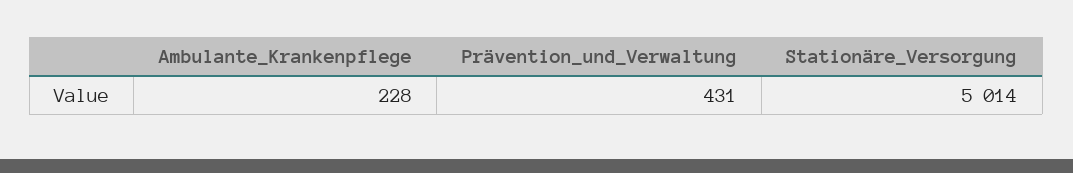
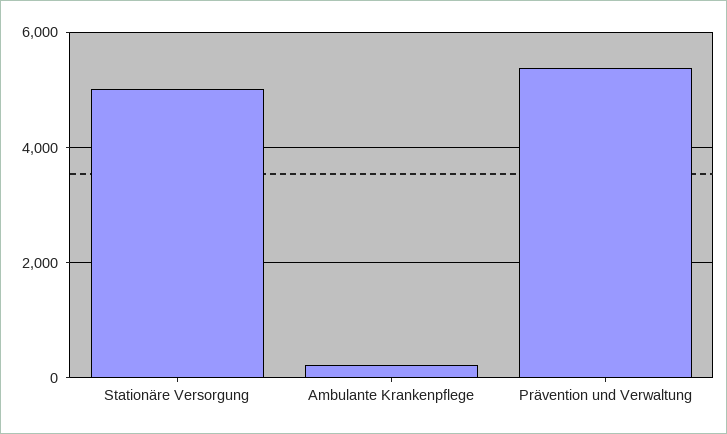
Prävention_und_Verwaltung: 431 -> 5400

